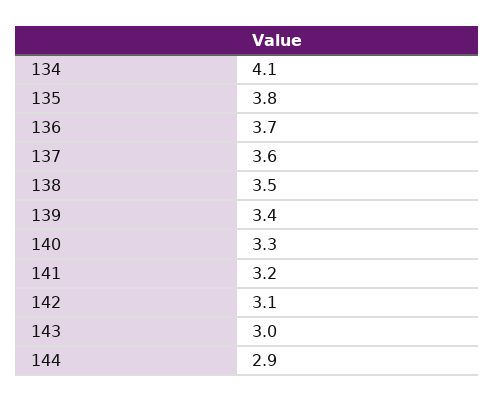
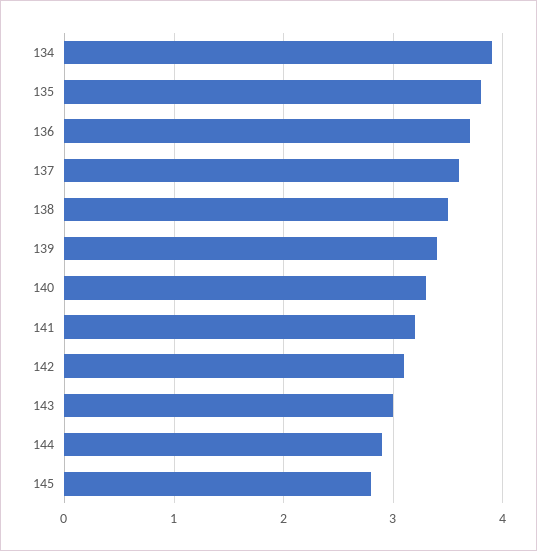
134: 4.1 -> 3.9
145: none -> 2.8

